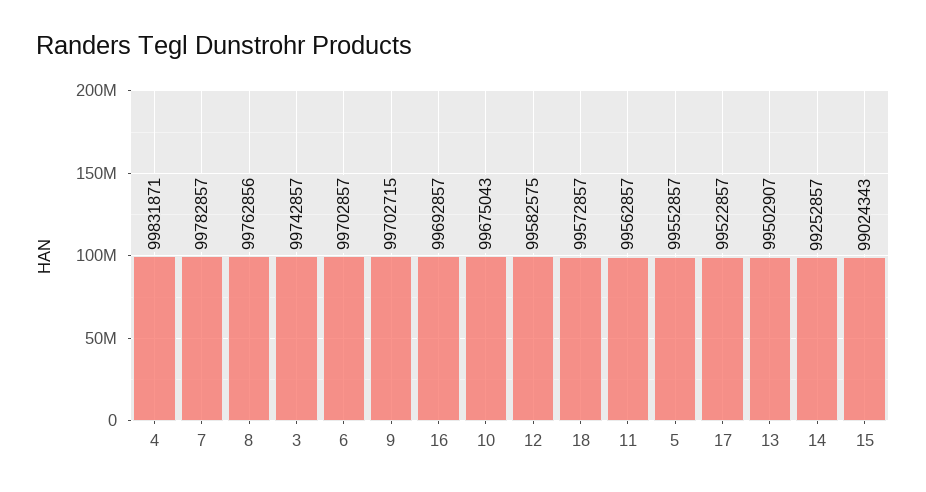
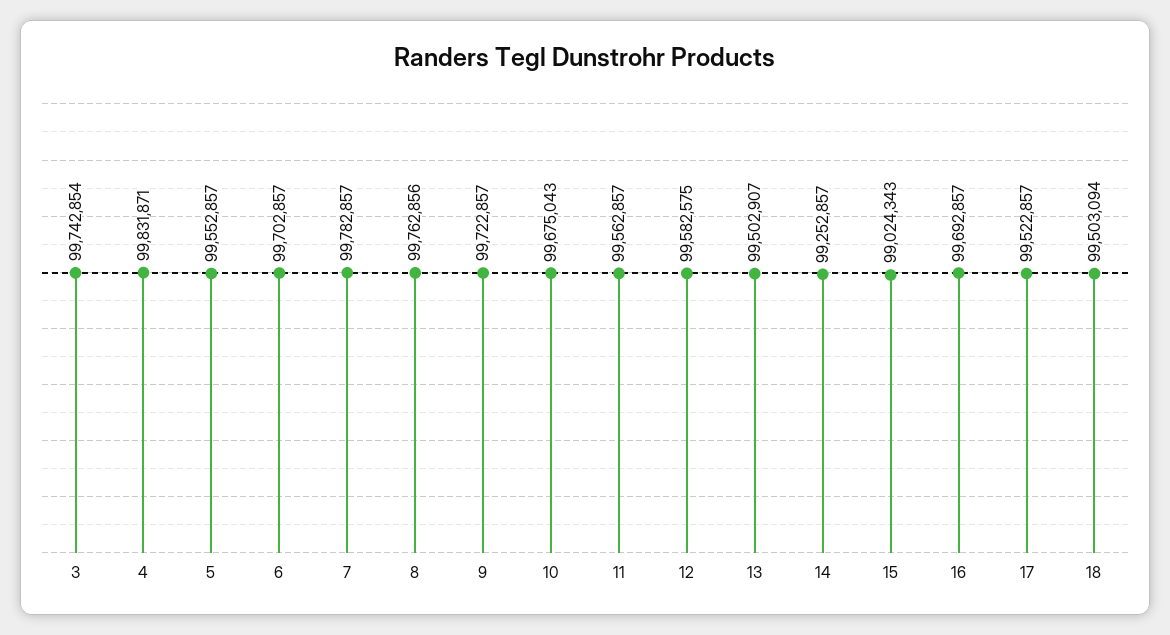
3: 99742857 -> 99742854
9: 99702715 -> 99722857
18: 99572857 -> 99503094

